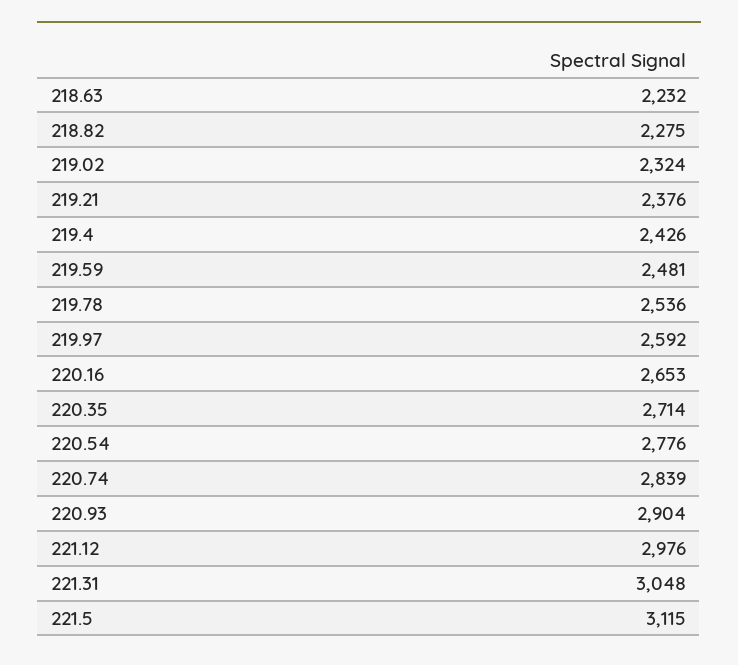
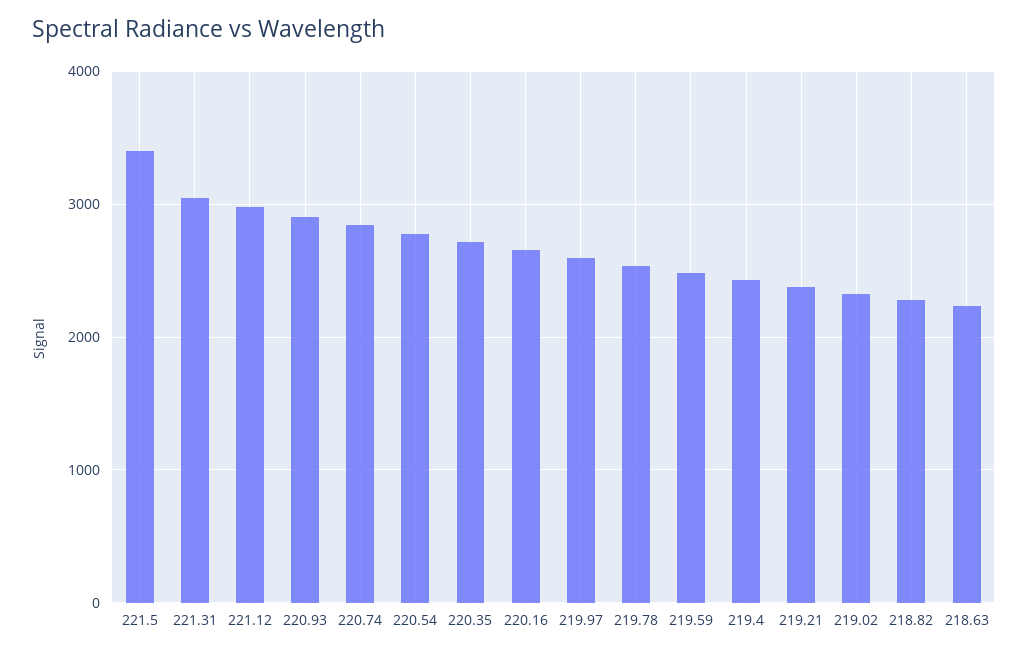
221.5: 3115 -> 3400

